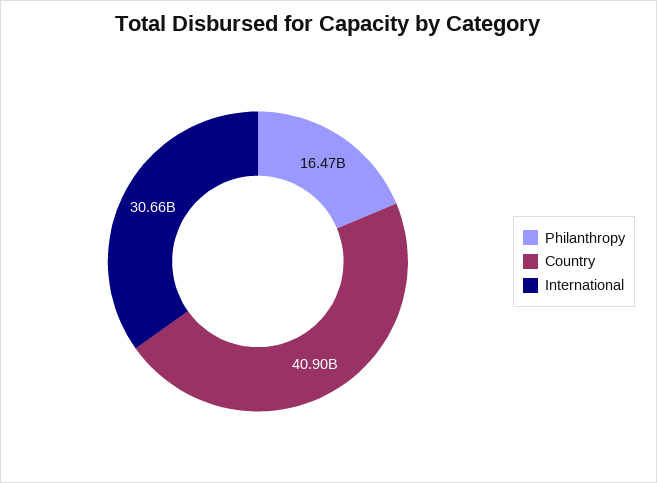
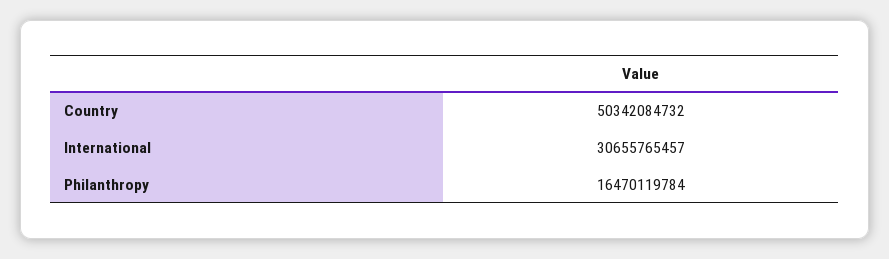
Country: 40900000000 -> 50342084732

